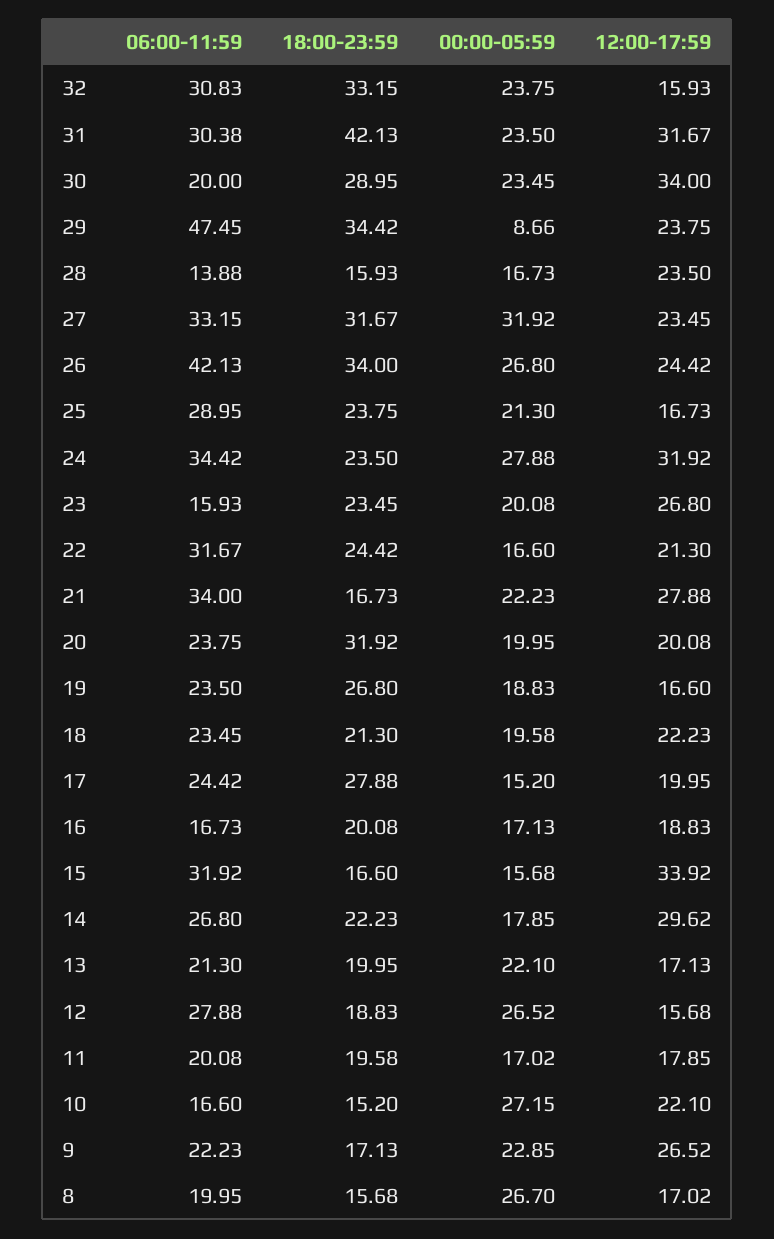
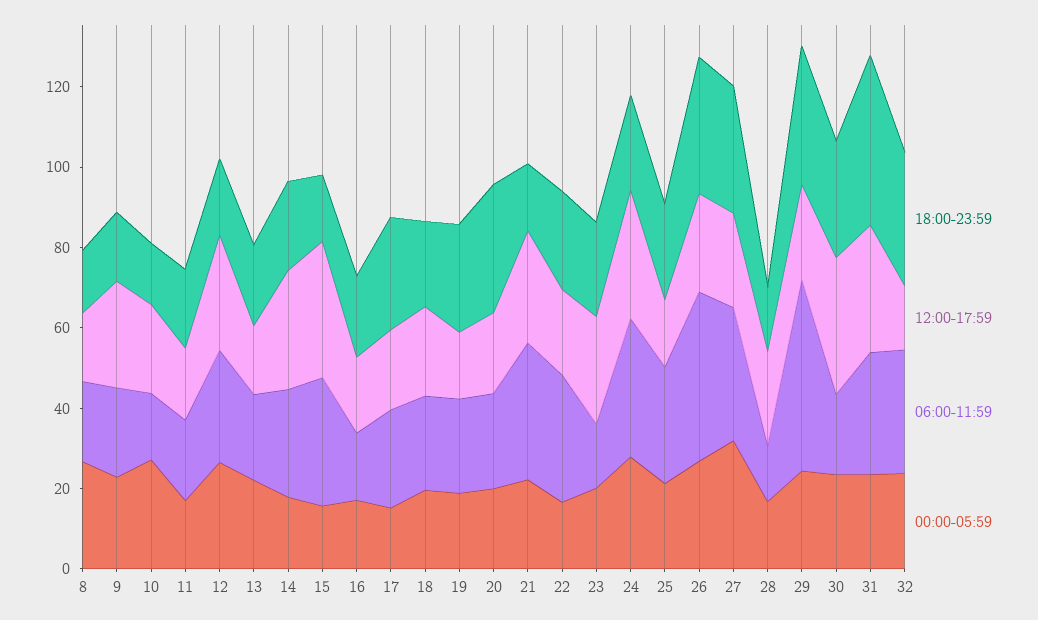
00:00-05:59, 29: 8.66 -> 25
12:00-17:59, 12: 15.68 -> 30

